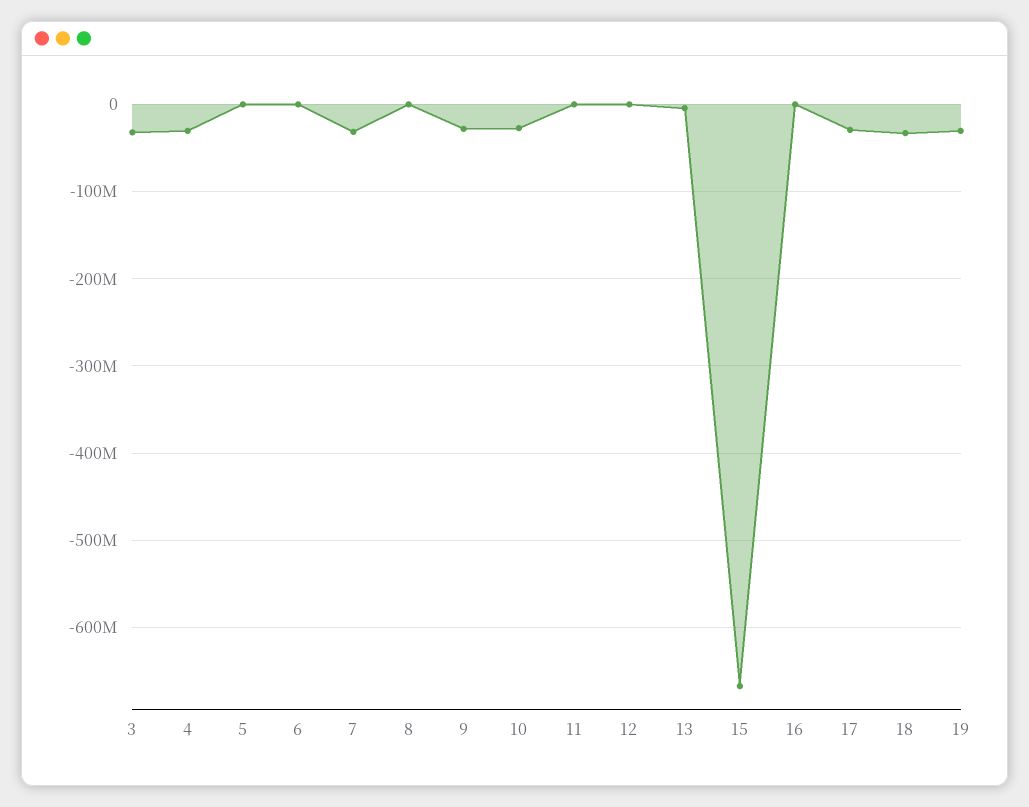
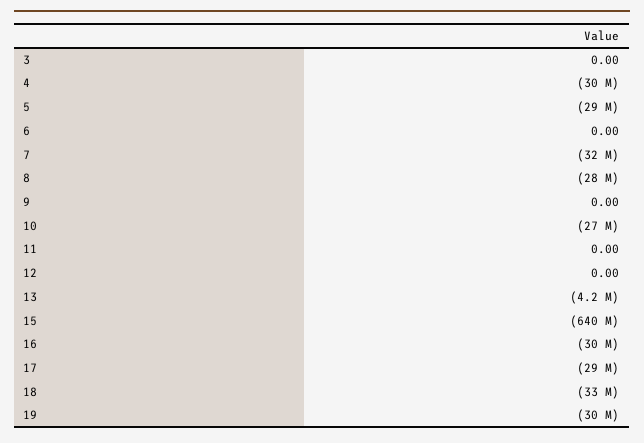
3: -30000000 -> 0
5: 0 -> -29000000
8: 0 -> -28000000
9: -30000000 -> 0
15: -670000000 -> -640000000
16: 0 -> -30000000

